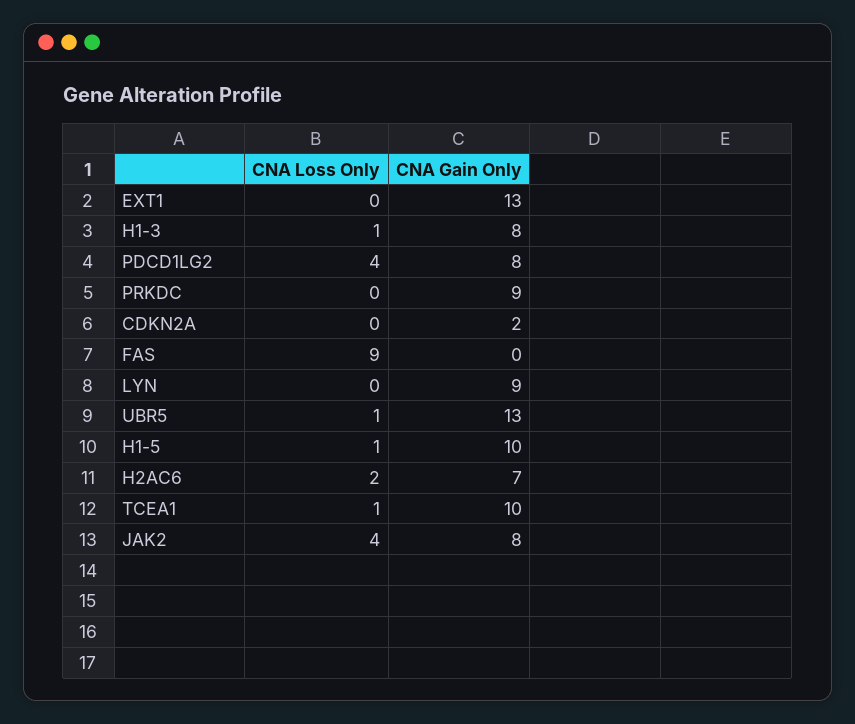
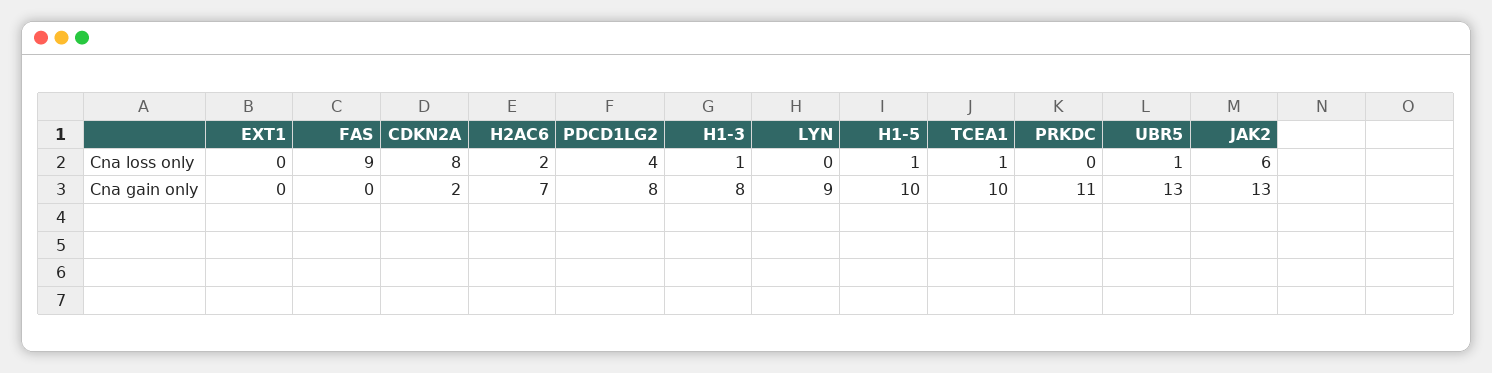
CNA Gain Only, EXT1: 13 -> 0
CNA Gain Only, PRKDC: 9 -> 11
CNA Loss Only, CDKN2A: 0 -> 8
CNA Loss Only, JAK2: 4 -> 6
CNA Gain Only, JAK2: 8 -> 13

